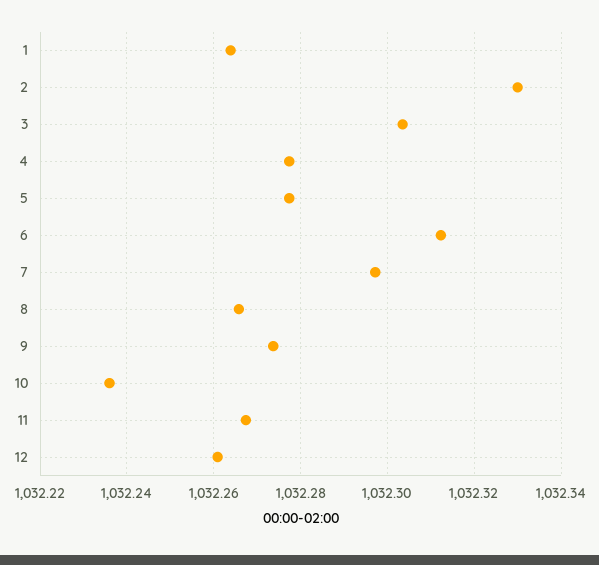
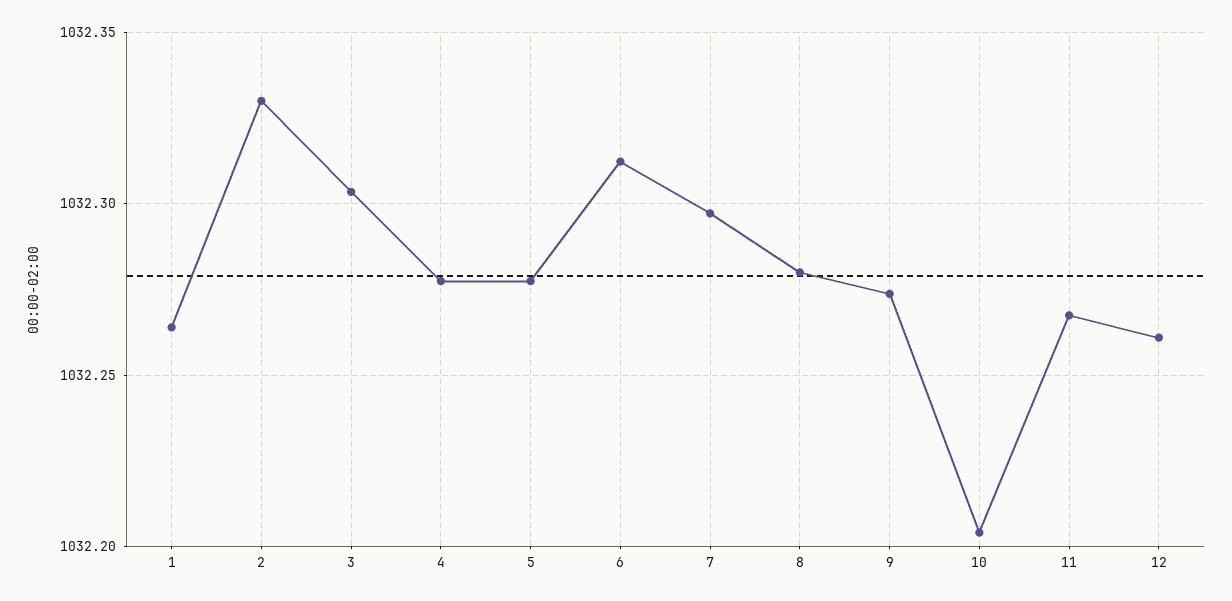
8: 1032.266 -> 1032.28
10: 1032.236 -> 1032.205

